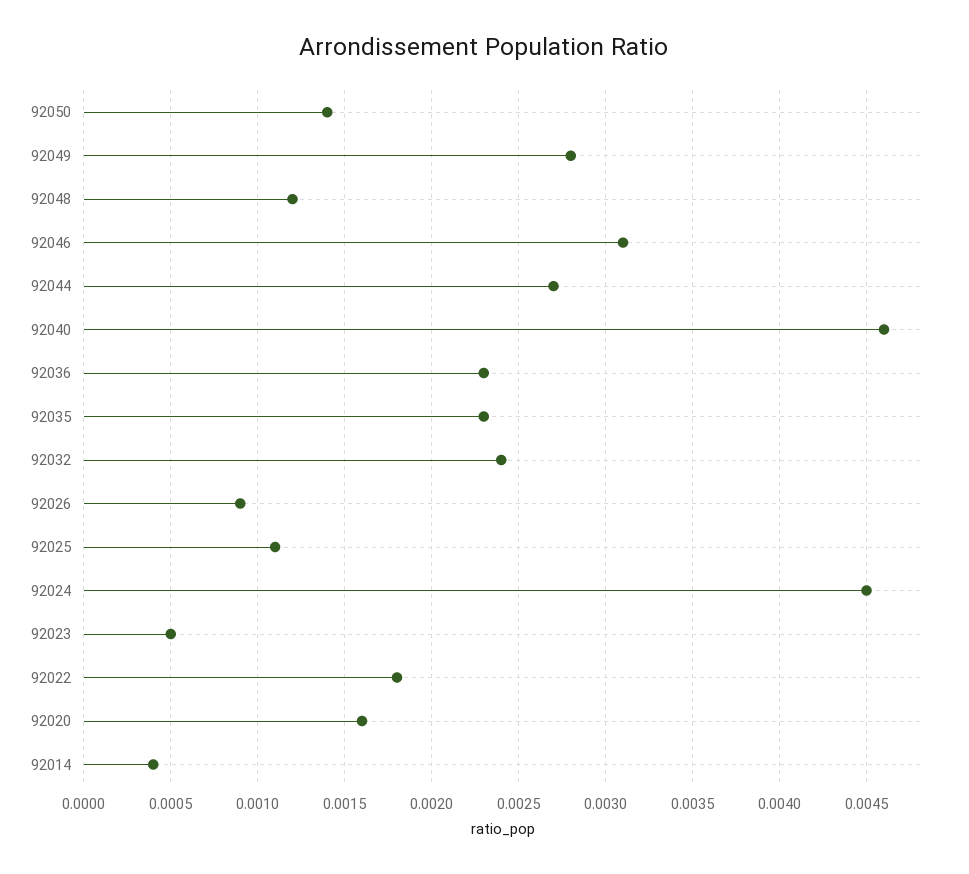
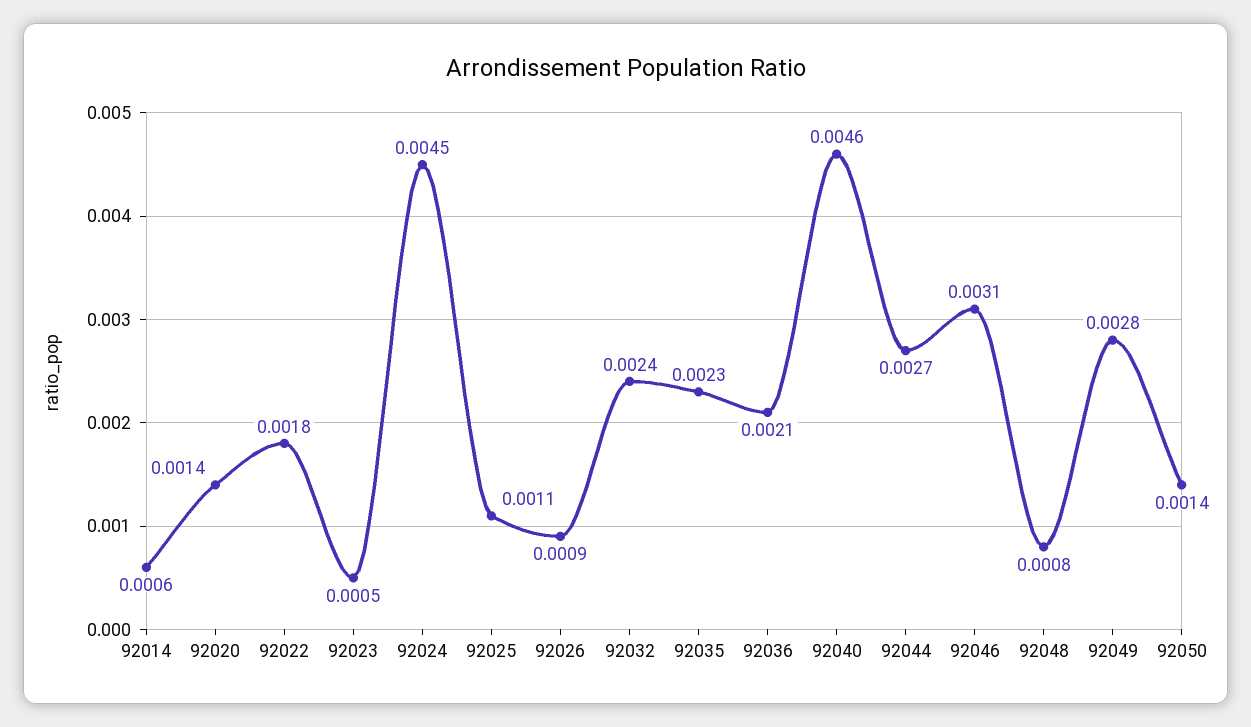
92048: 0.0012 -> 0.0008
92036: 0.0023 -> 0.0021
92020: 0.0016 -> 0.0014
92014: 0.0004 -> 0.0006

